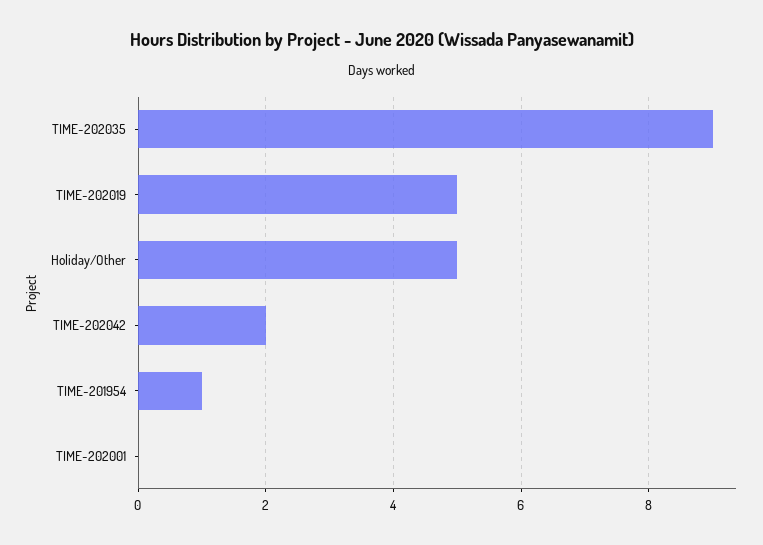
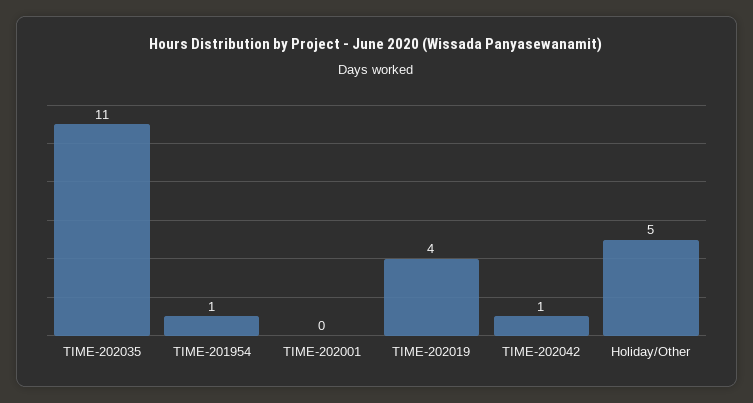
TIME-202035: 9 -> 11
TIME-202019: 5 -> 4
TIME-202042: 2 -> 1

